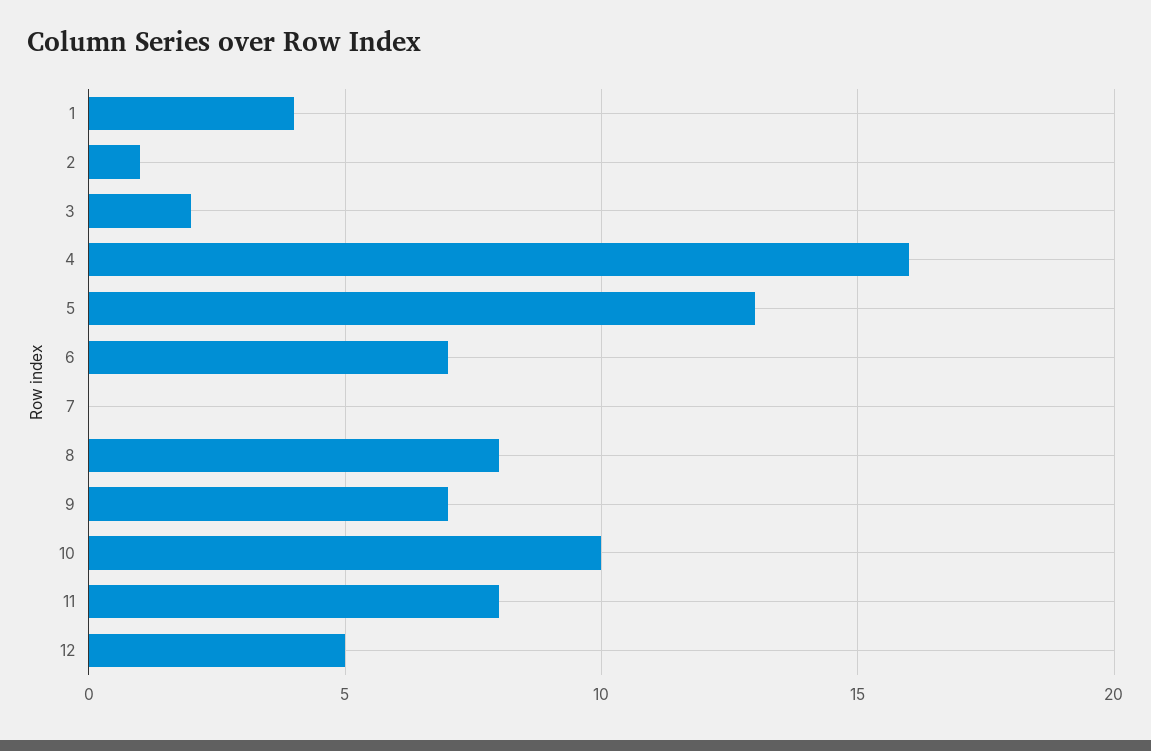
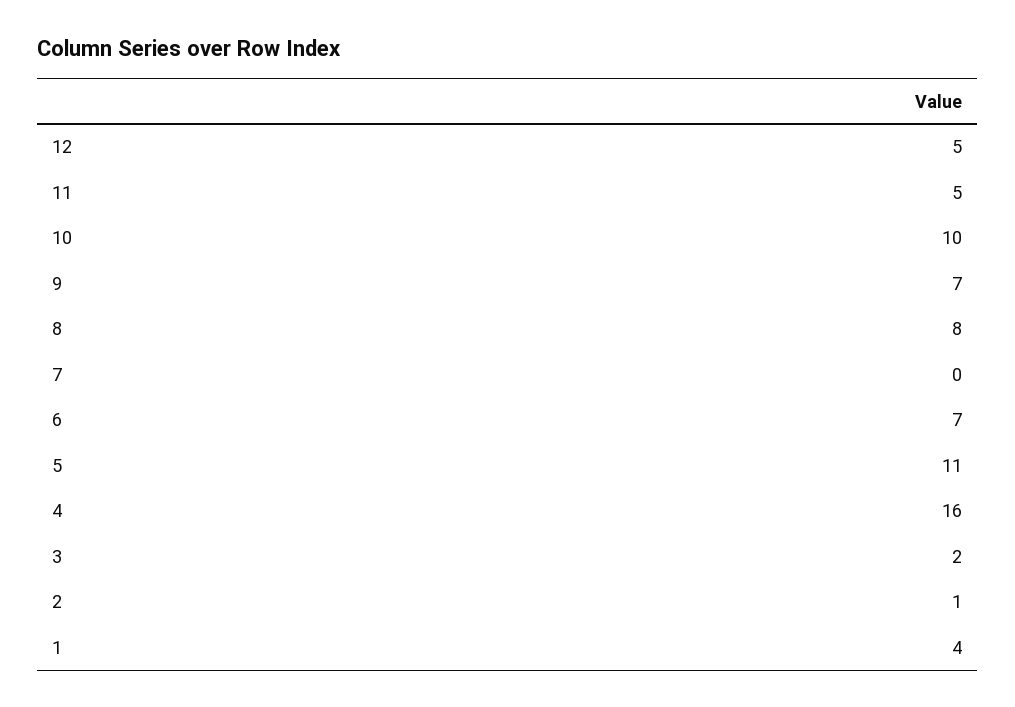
5: 13 -> 11
11: 8 -> 5

